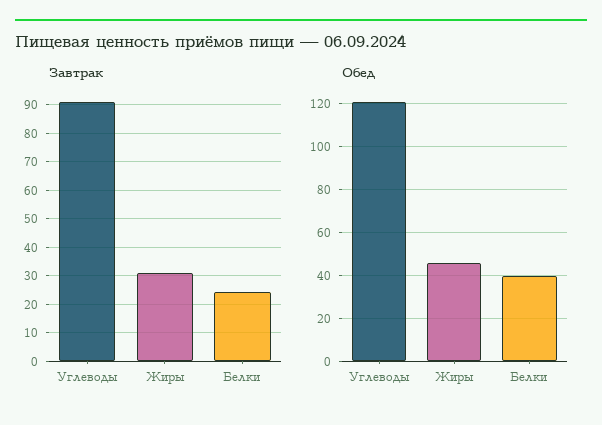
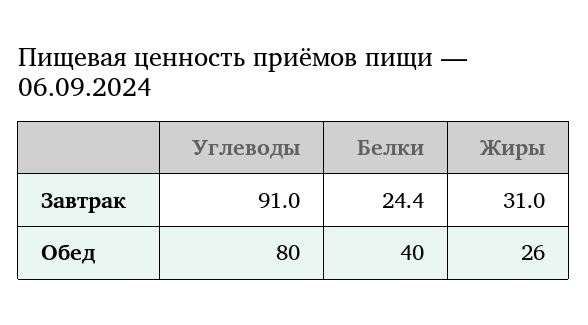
Обед, Углеводы: 120 -> 80
Обед, Жиры: 45 -> 26

